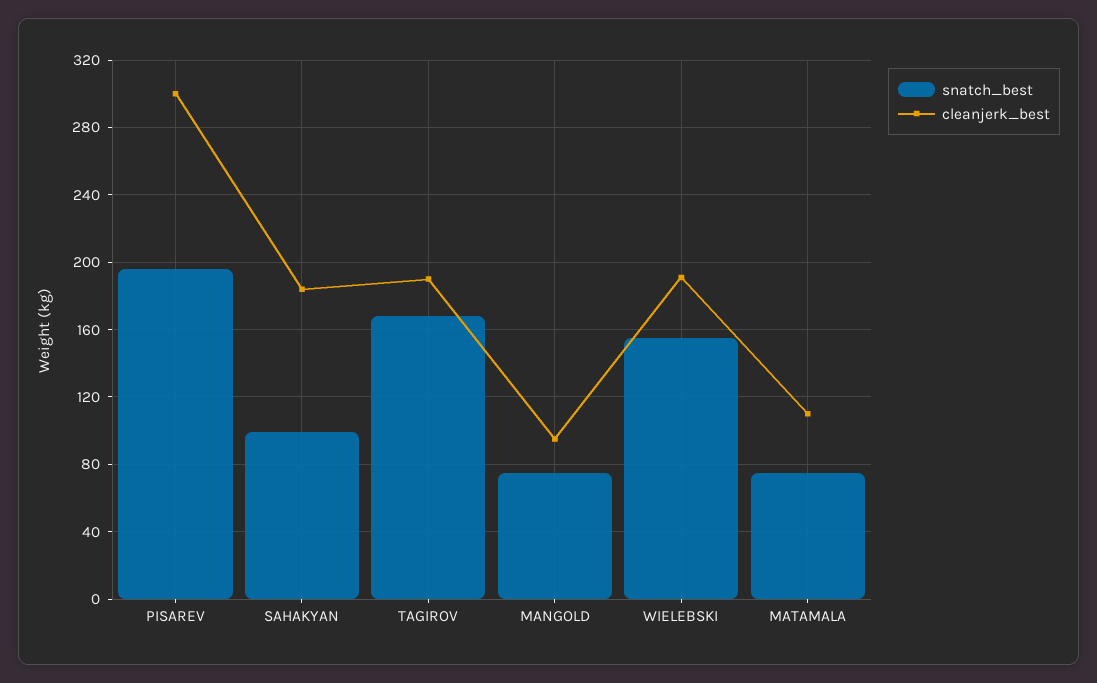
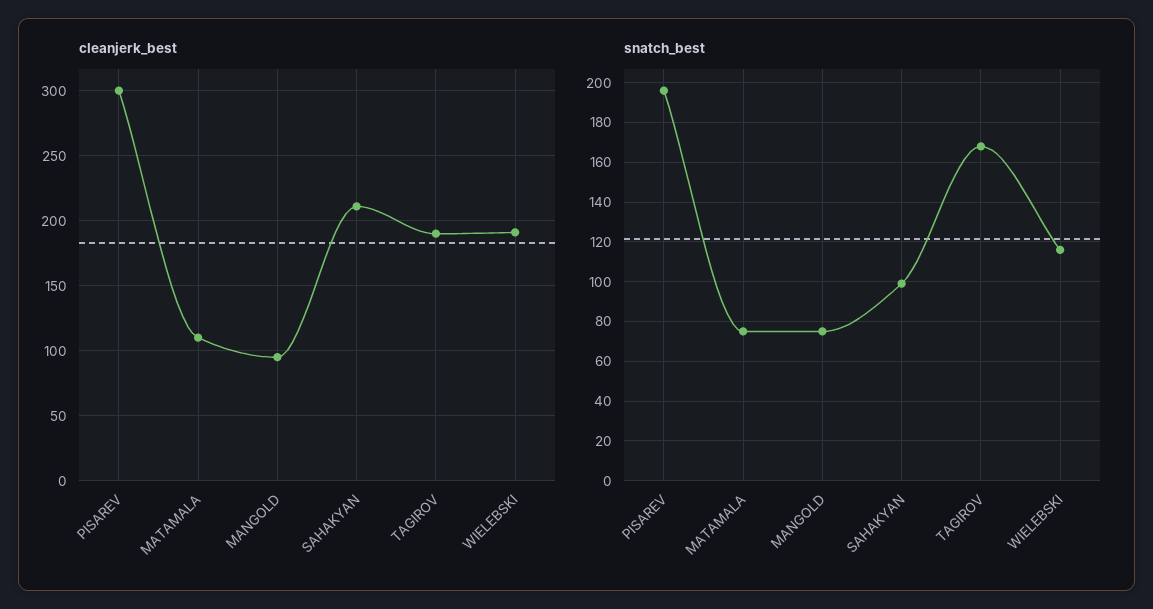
cleanjerk_best, SAHAKYAN: 185 -> 210
snatch_best, WIELEBSKI: 155 -> 115

